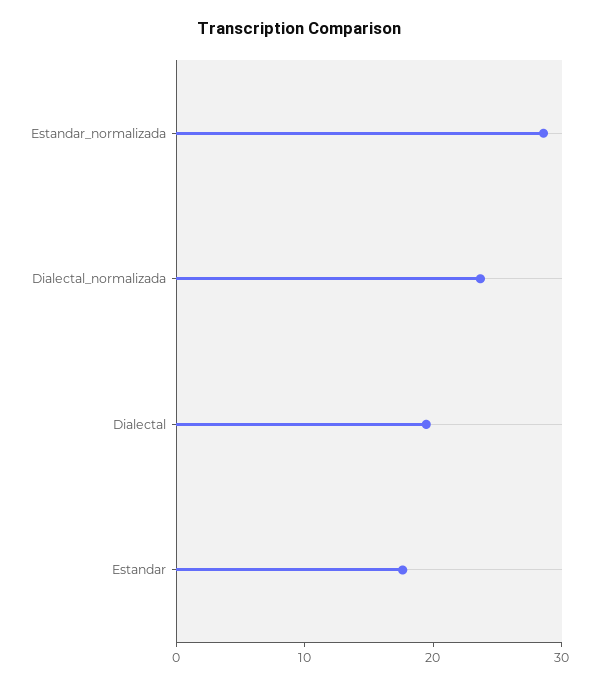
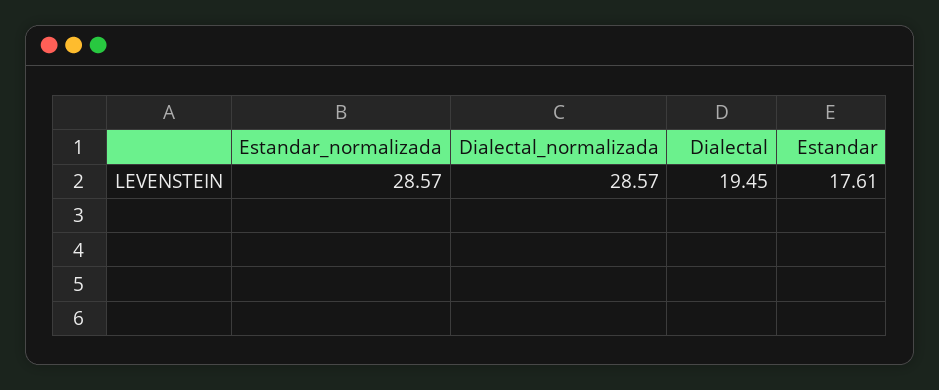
Dialectal_normalizada: 24 -> 28.57

